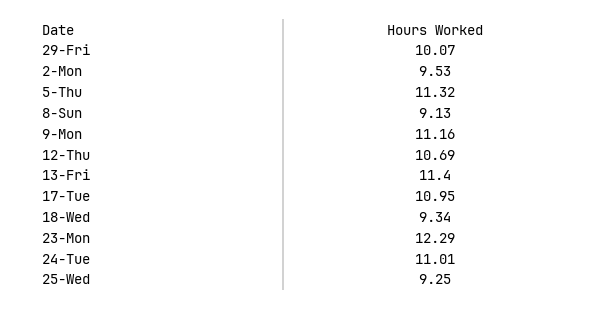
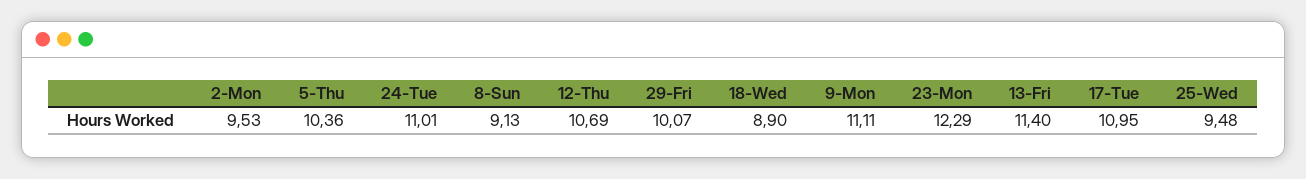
5-Thu: 11.32 -> 10.36
9-Mon: 11.16 -> 11.11
18-Wed: 9.34 -> 8.9
25-Wed: 9.25 -> 9.48

